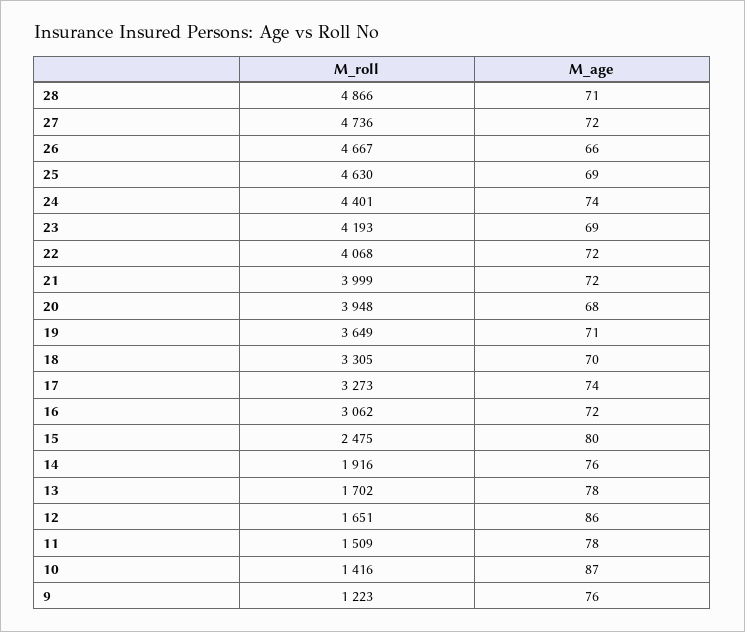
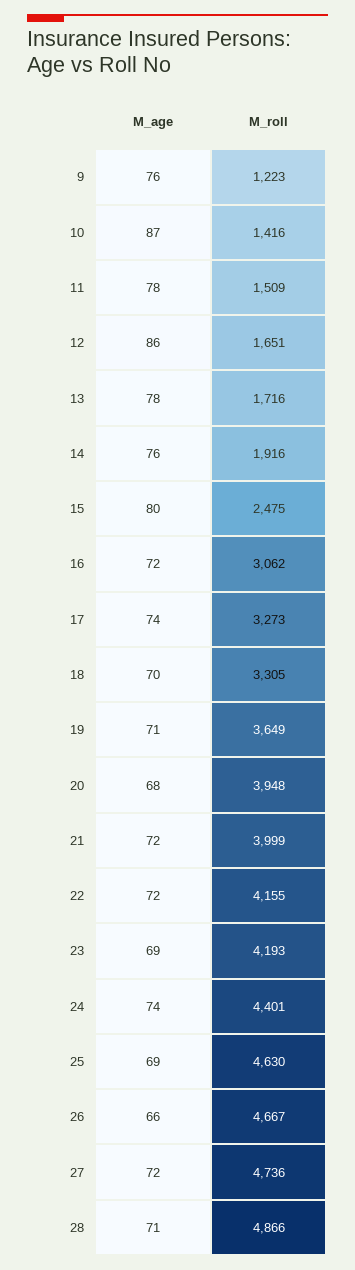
M_roll, 22: 4068 -> 4155
M_roll, 13: 1702 -> 1716

